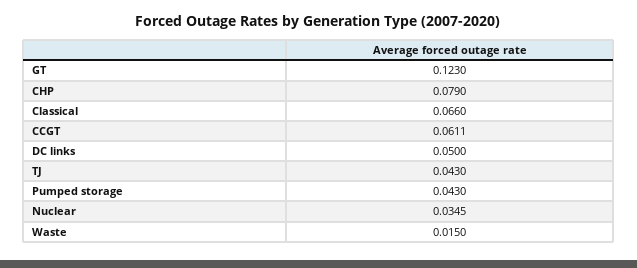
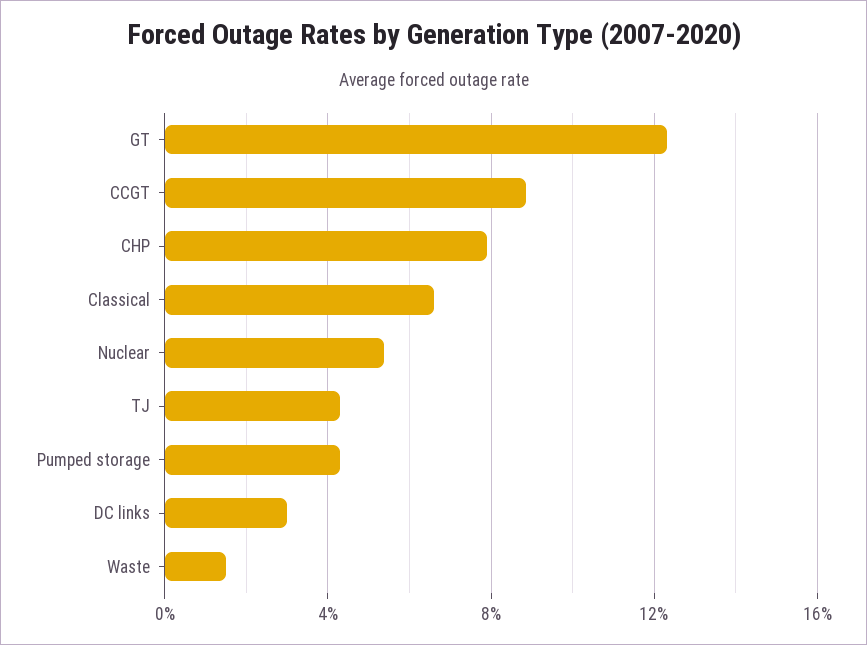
CCGT: 0.0611 -> 0.09
DC links: 0.05 -> 0.03
Nuclear: 0.0345 -> 0.055

